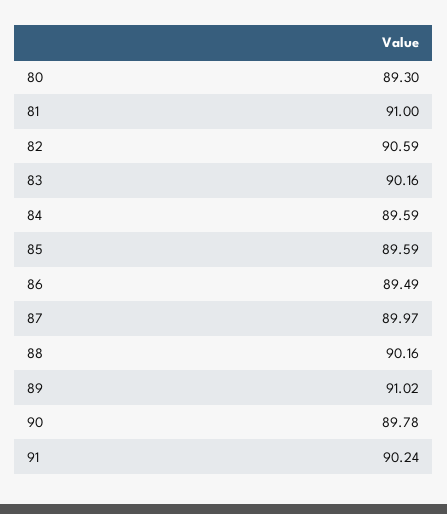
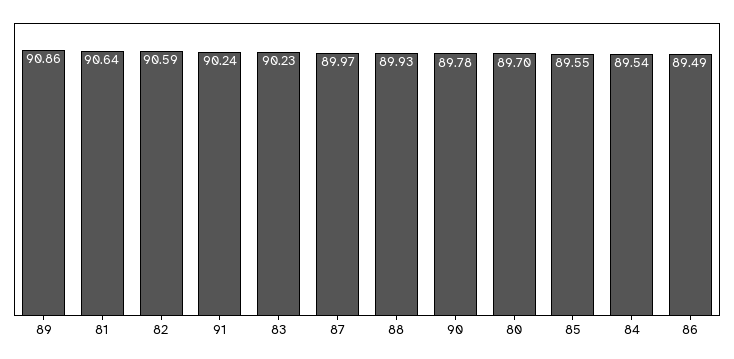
80: 89.3 -> 89.7
81: 91 -> 90.64
83: 90.16 -> 90.23
84: 89.59 -> 89.54
85: 89.59 -> 89.55
88: 90.16 -> 89.93
89: 91.02 -> 90.86

